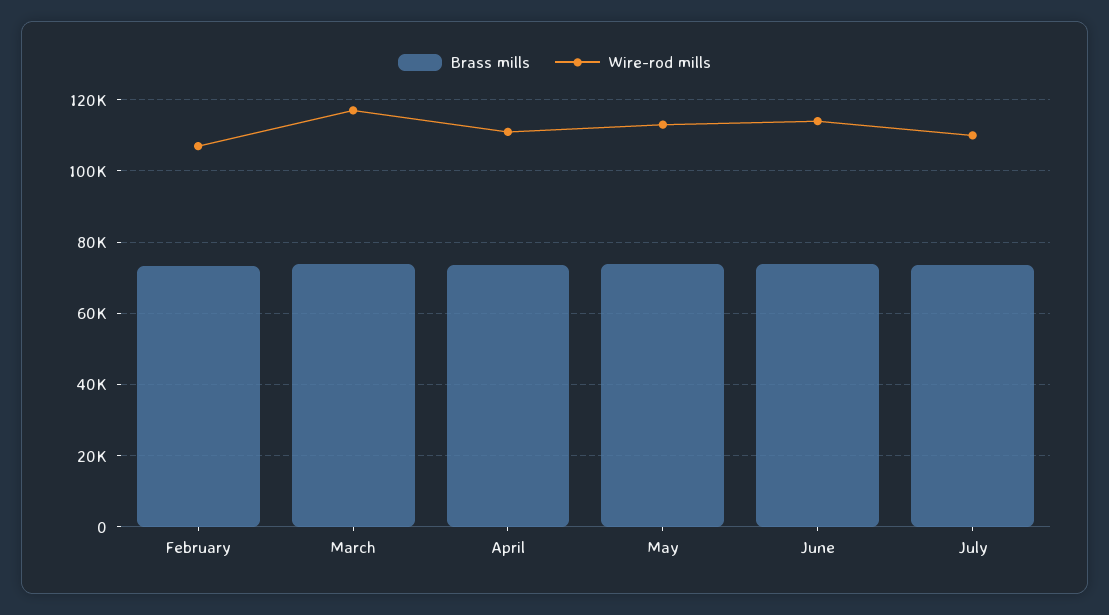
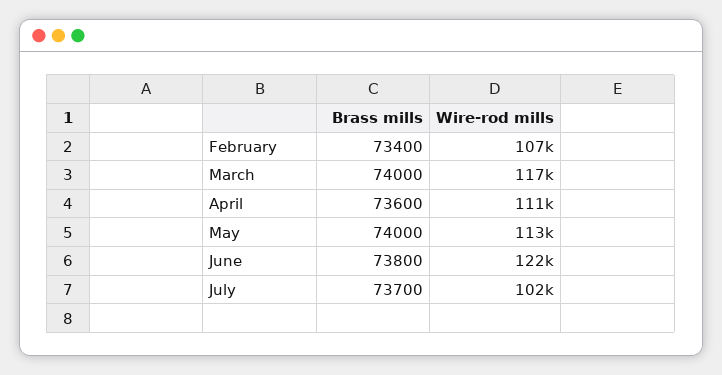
Wire-rod mills, June: 114000 -> 122000
Wire-rod mills, July: 110000 -> 102000

